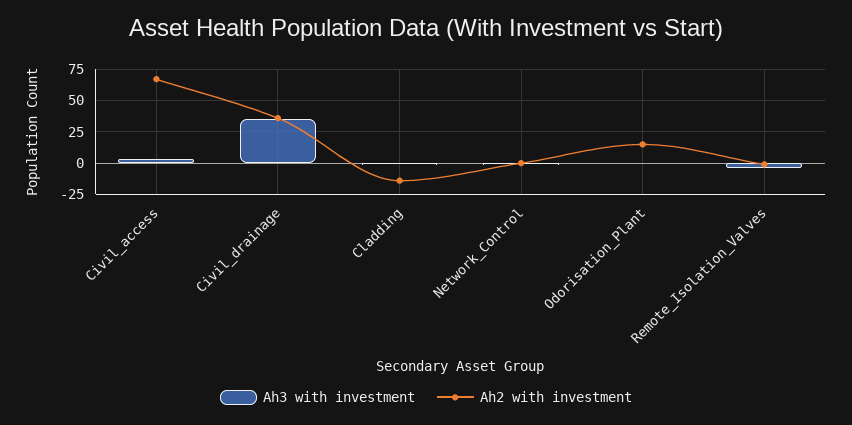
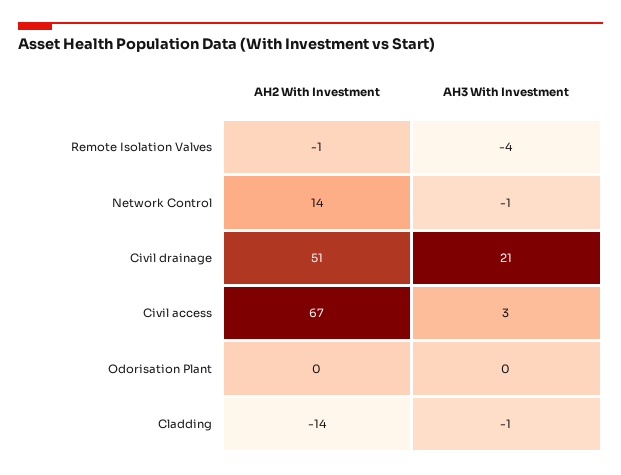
Ah3 with investment, Civil_drainage: 35 -> 21
Ah2 with investment, Civil_drainage: 35 -> 51
Ah2 with investment, Network_Control: 0 -> 14
Ah2 with investment, Odorisation_Plant: 15 -> 0

